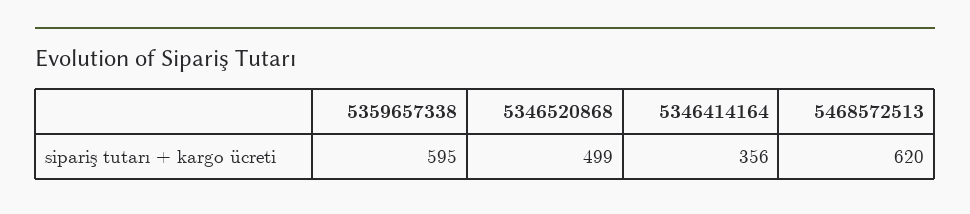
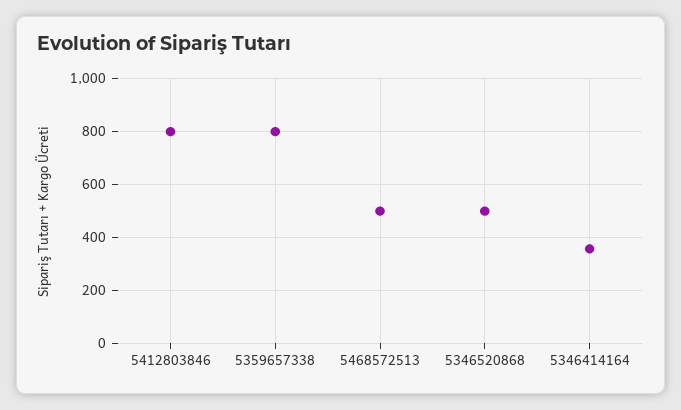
5359657338: 595 -> 800
5468572513: 620 -> 500
5412803846: none -> 800

